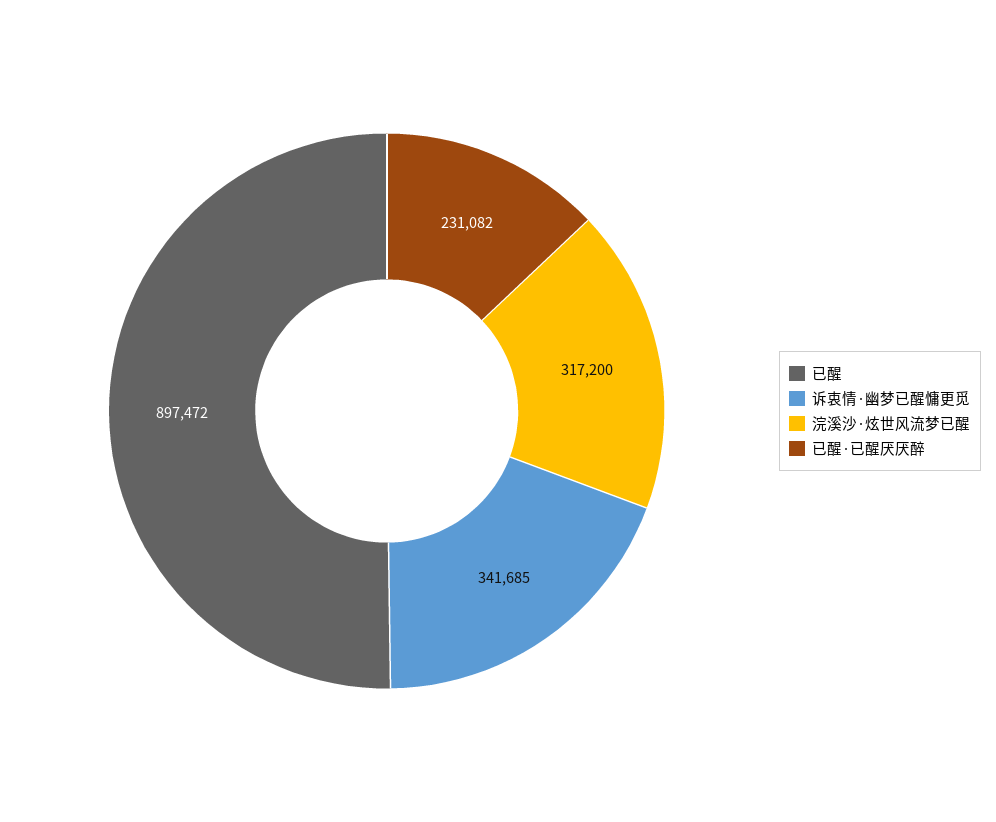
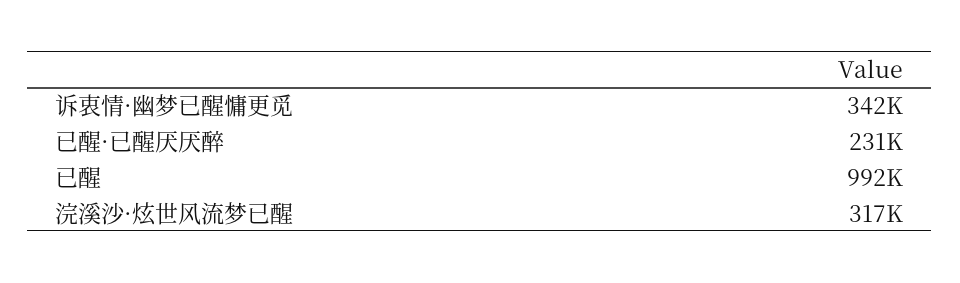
已醒: 897472 -> 992000

